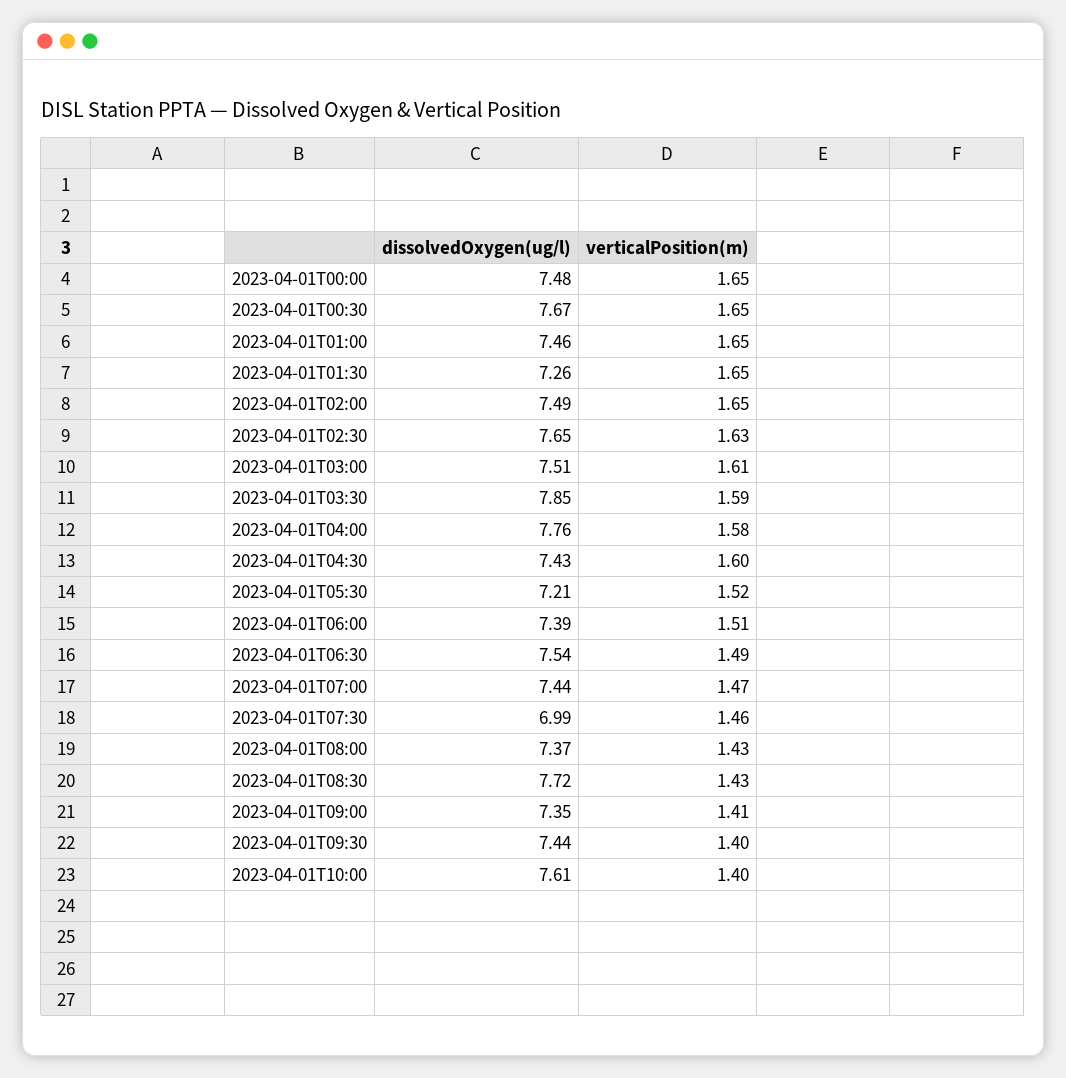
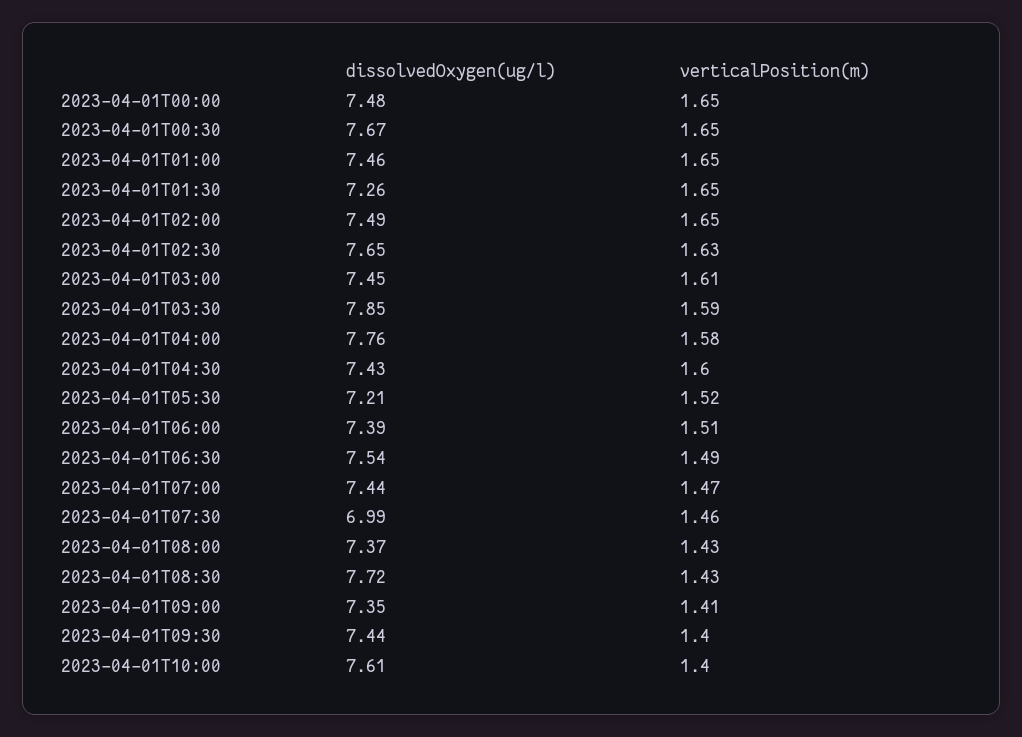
dissolvedOxygen(ug/l), 2023-04-01T03:00: 7.51 -> 7.45

